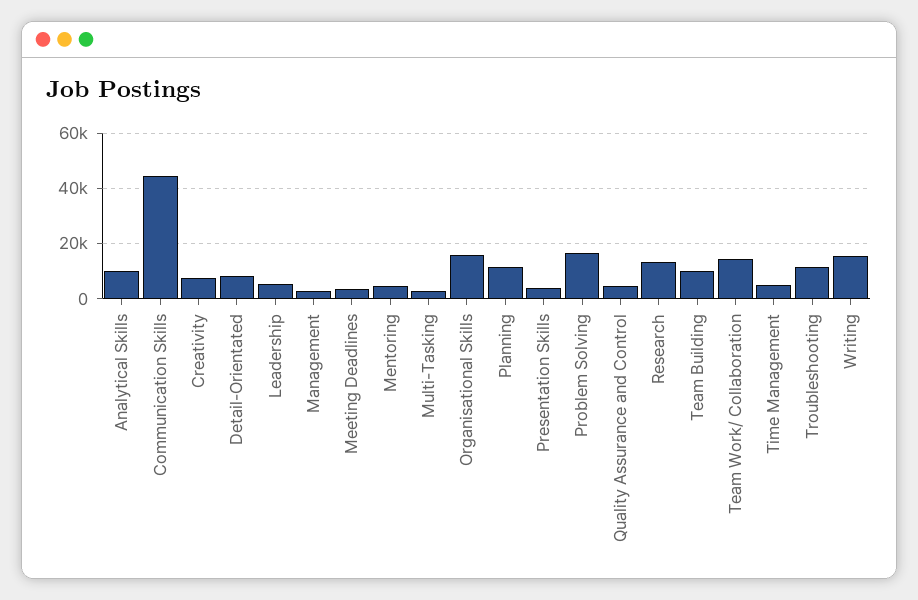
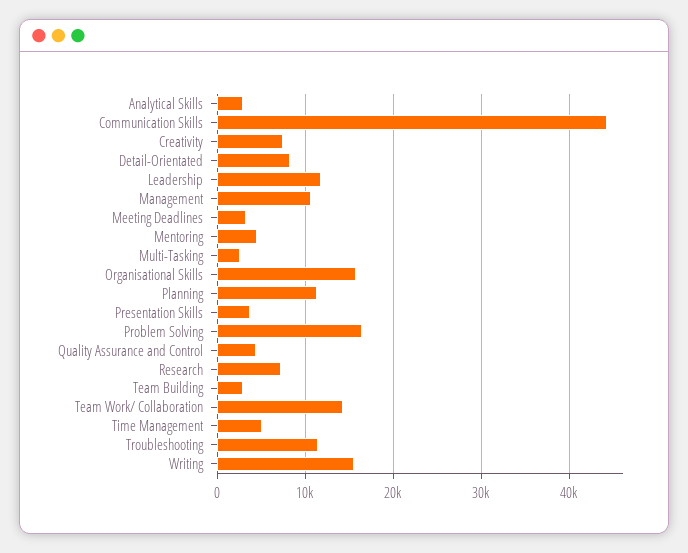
Analytical Skills: 10000 -> 3000
Leadership: 5000 -> 12000
Management: 2500 -> 11000
Research: 12500 -> 7000
Team Building: 10000 -> 3000

